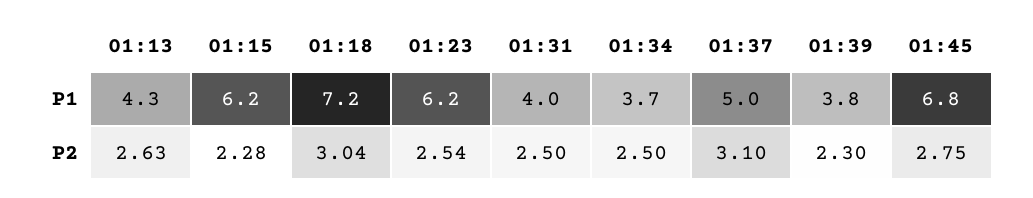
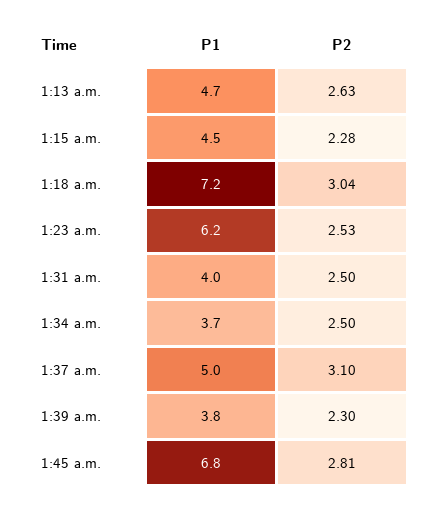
01:13, P1: 4.3 -> 4.7
01:15, P1: 6.2 -> 4.5
01:23, P2: 2.54 -> 2.53
01:45, P2: 2.75 -> 2.81

